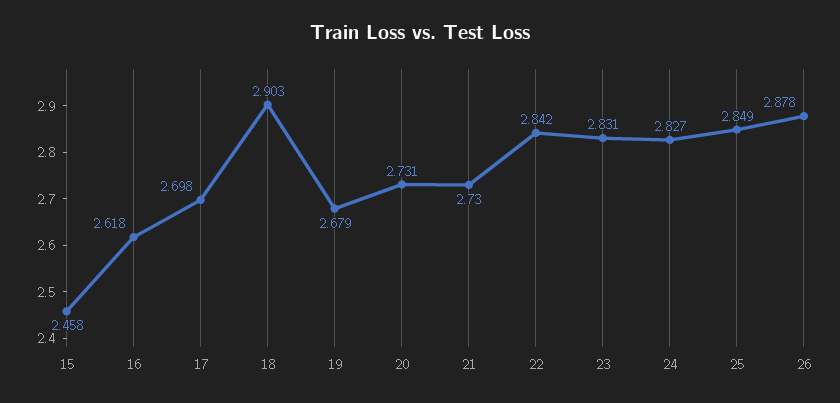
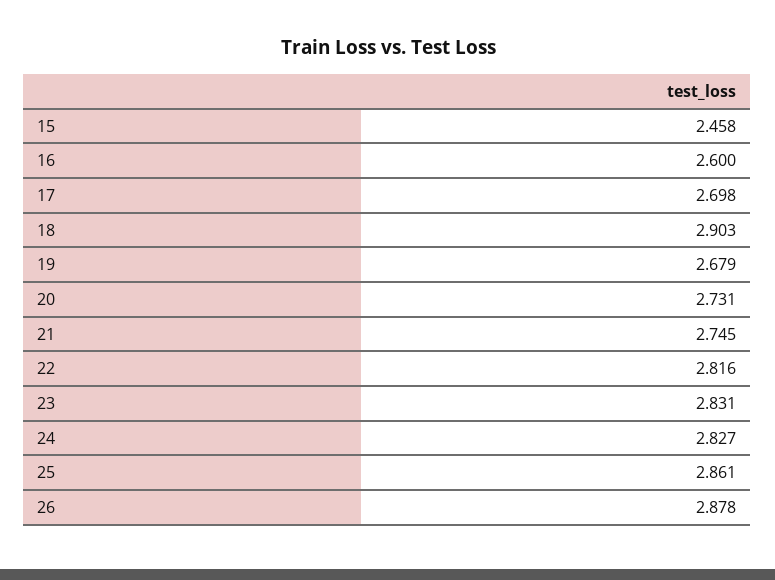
16: 2.618 -> 2.6
21: 2.73 -> 2.745
22: 2.842 -> 2.816
25: 2.849 -> 2.861

